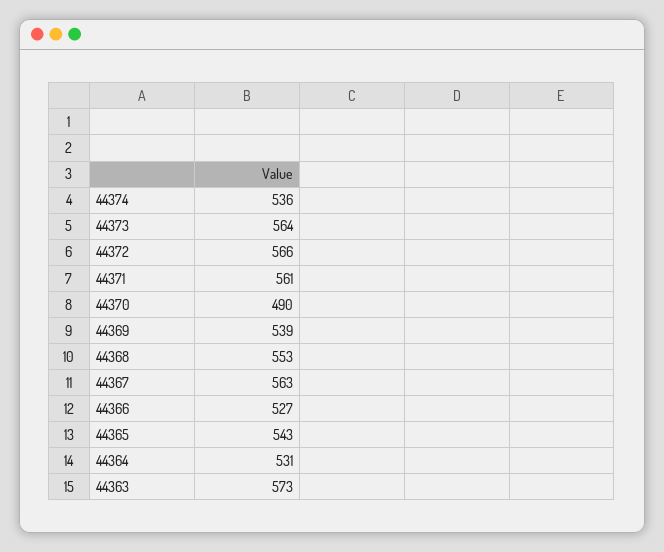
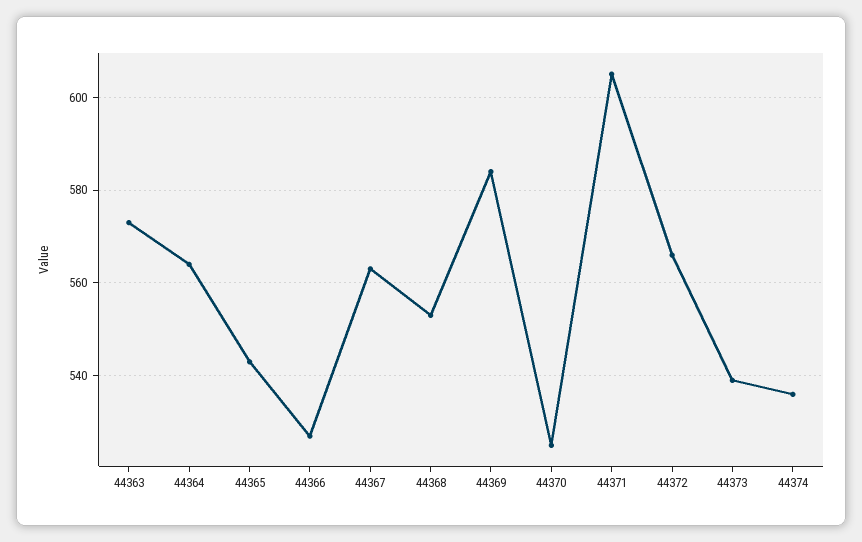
44373: 564 -> 540
44371: 561 -> 605
44370: 490 -> 525
44369: 539 -> 585
44364: 531 -> 565

